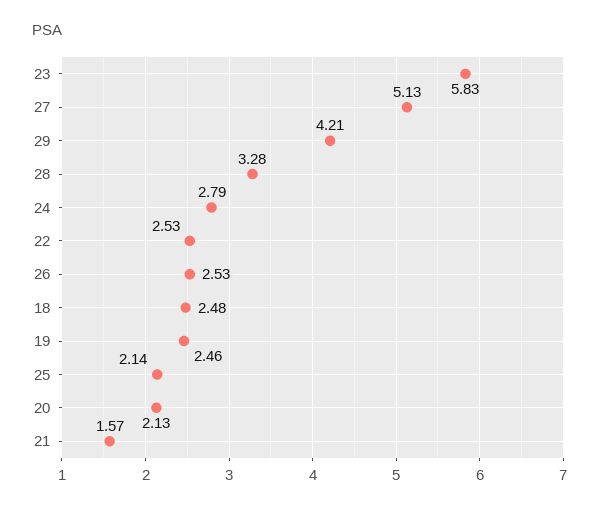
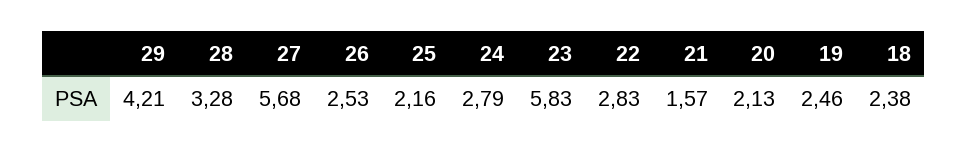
27: 5.13 -> 5.68
22: 2.53 -> 2.83
18: 2.48 -> 2.38
25: 2.14 -> 2.16

